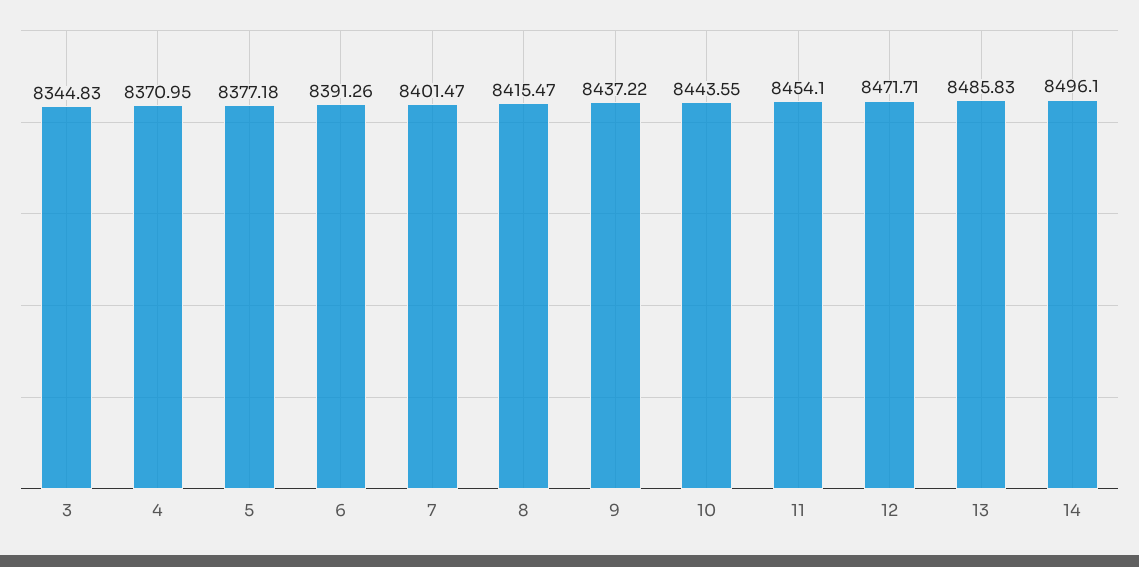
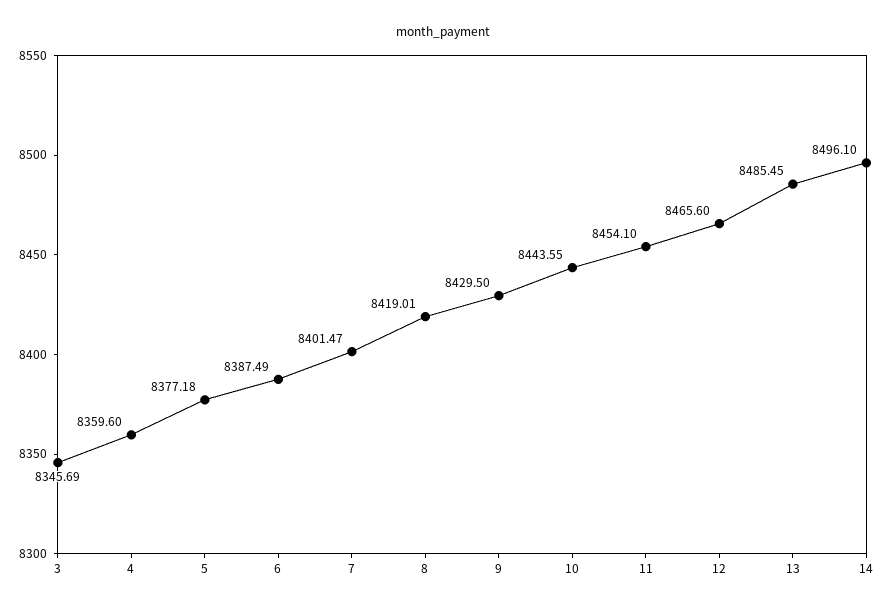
3: 8344.83 -> 8345.69
4: 8370.95 -> 8359.6
6: 8391.26 -> 8387.49
8: 8415.47 -> 8419.01
9: 8437.22 -> 8429.5
12: 8471.71 -> 8465.6
13: 8485.83 -> 8485.45

